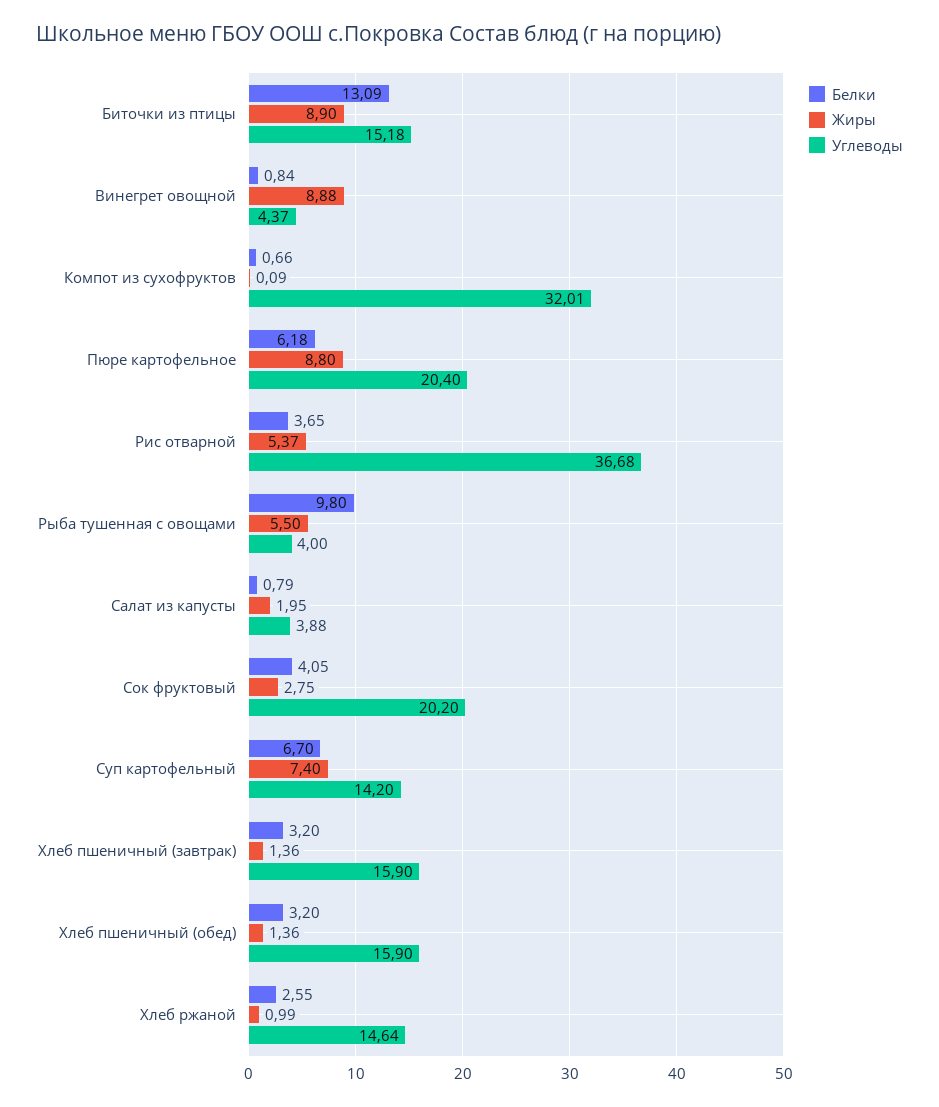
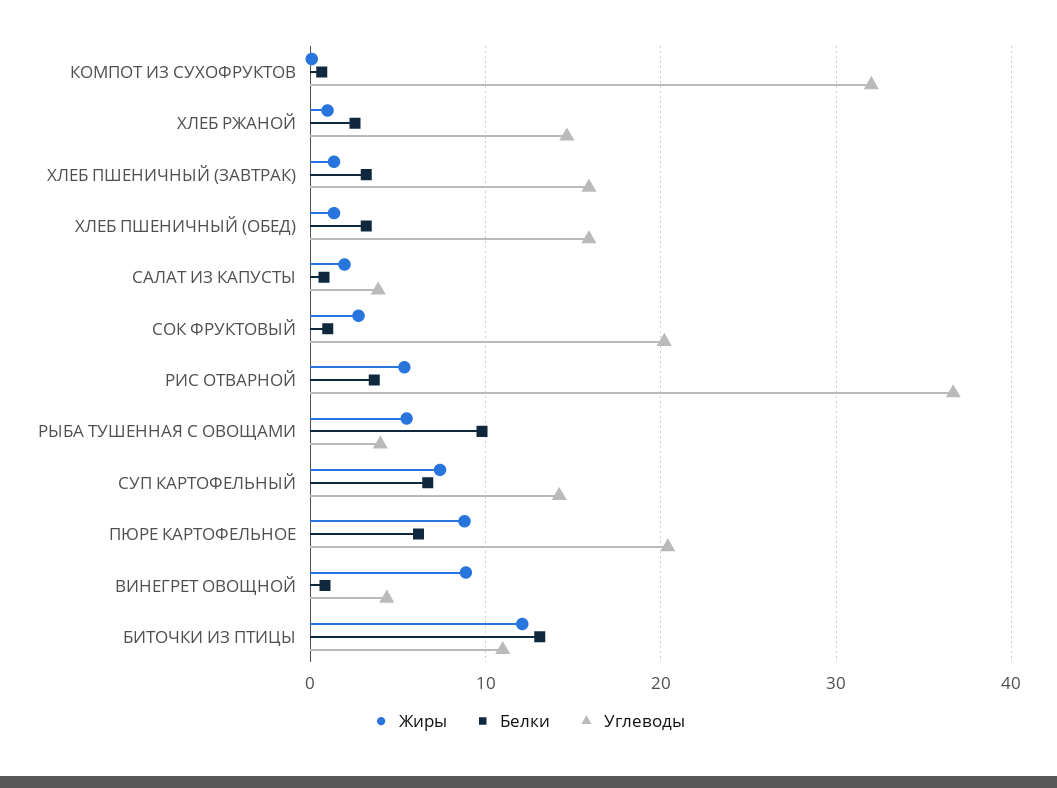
Жиры, Биточки из птицы: 8.9 -> 12
Углеводы, Биточки из птицы: 15.18 -> 11
Белки, Сок фруктовый: 4.05 -> 1

